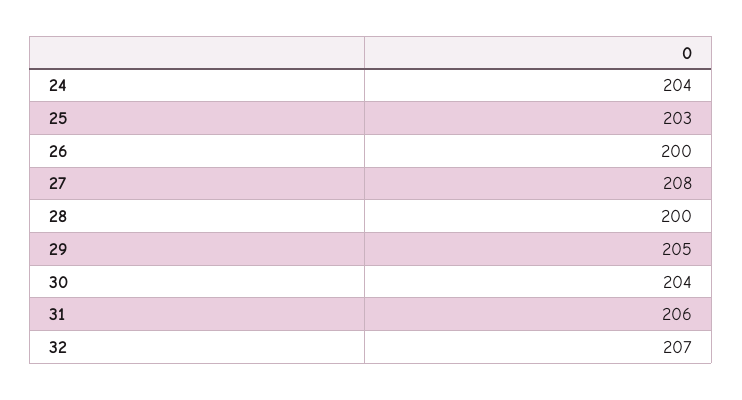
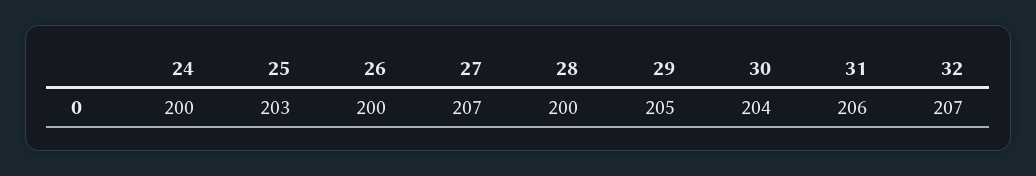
24: 204 -> 200
27: 208 -> 207

